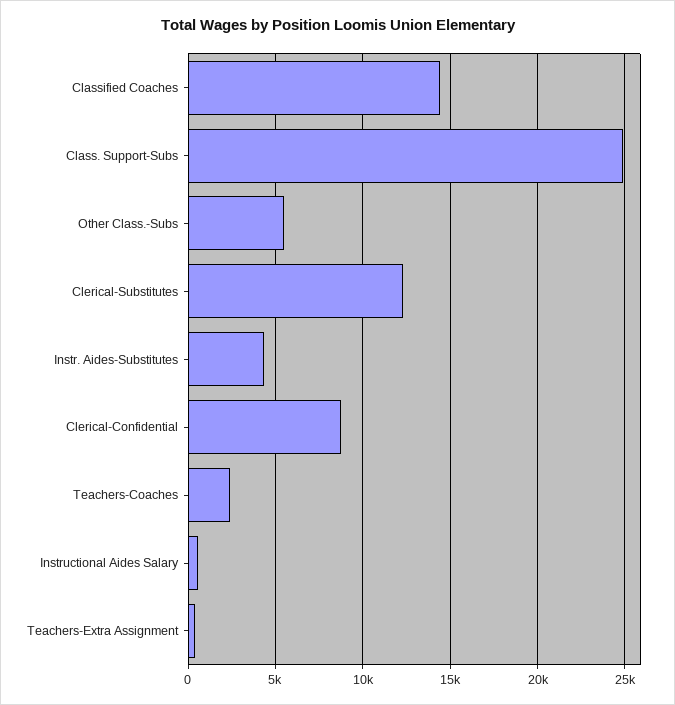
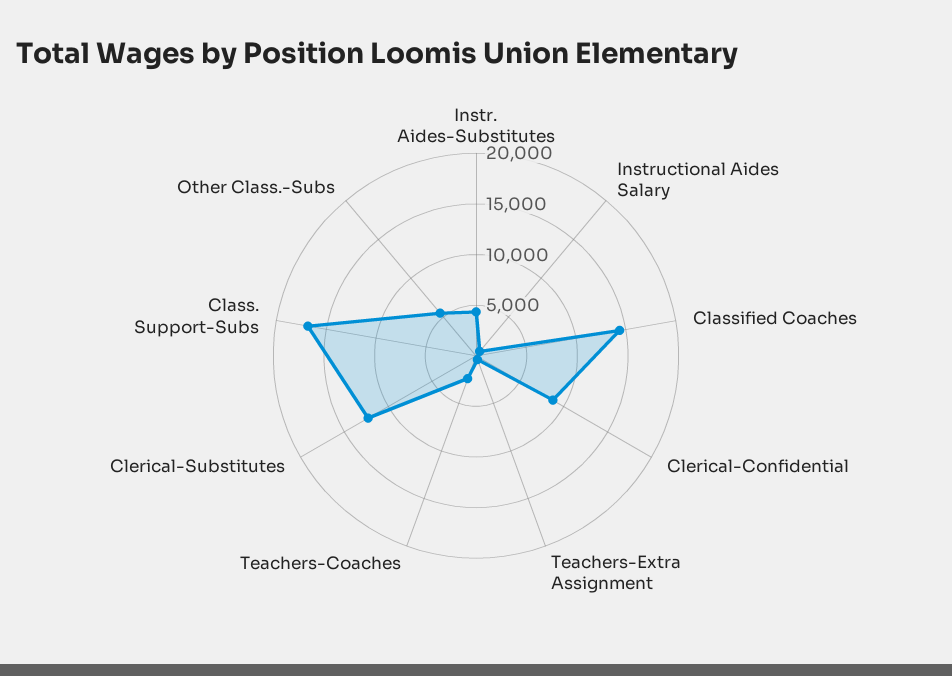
Class. Support-Subs: 25000 -> 17000

